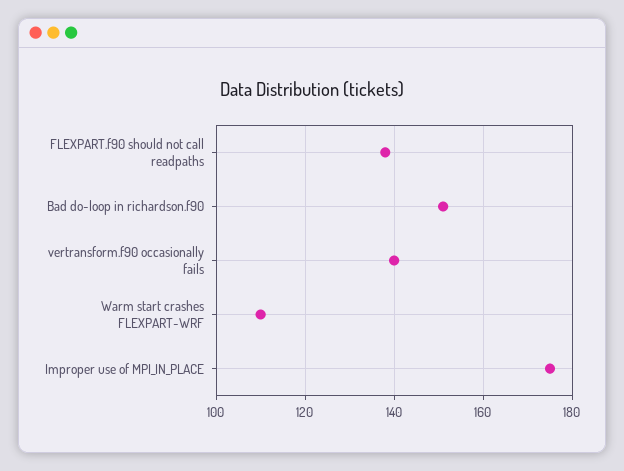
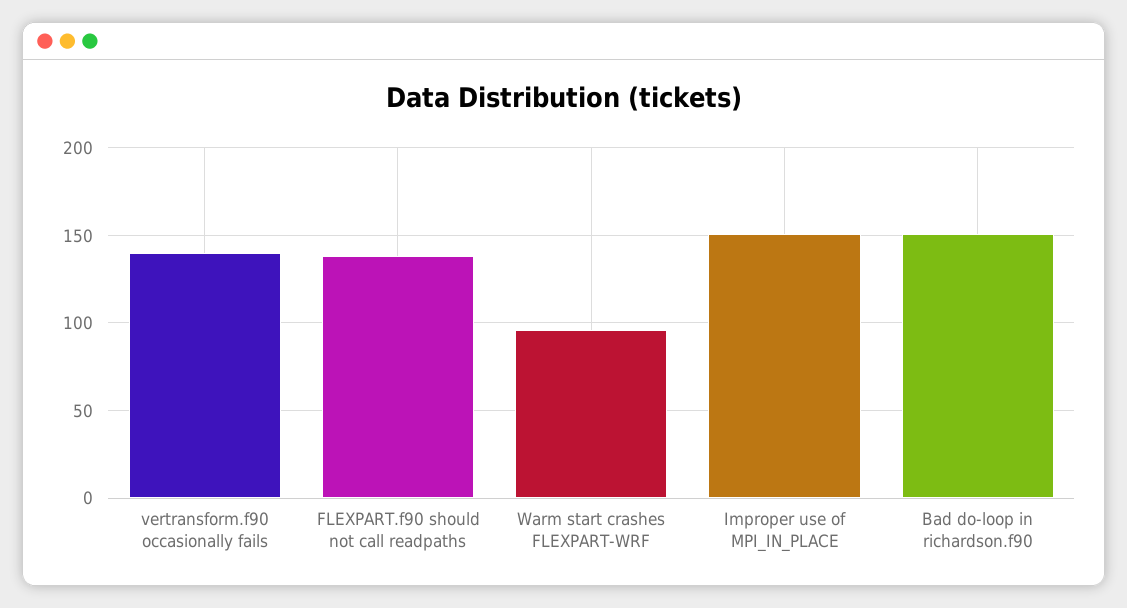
Warm start crashes FLEXPART-WRF: 110 -> 95
Improper use of MPI_IN_PLACE: 175 -> 150

